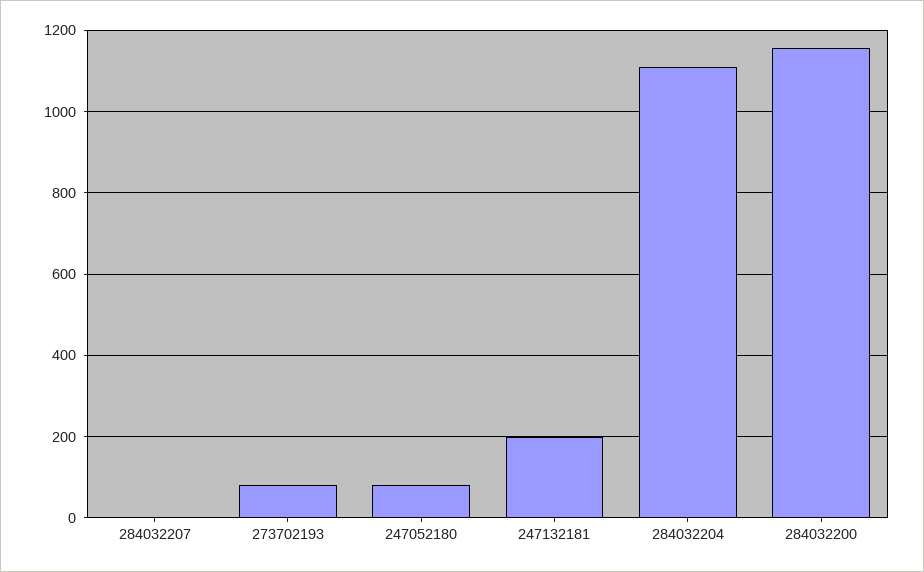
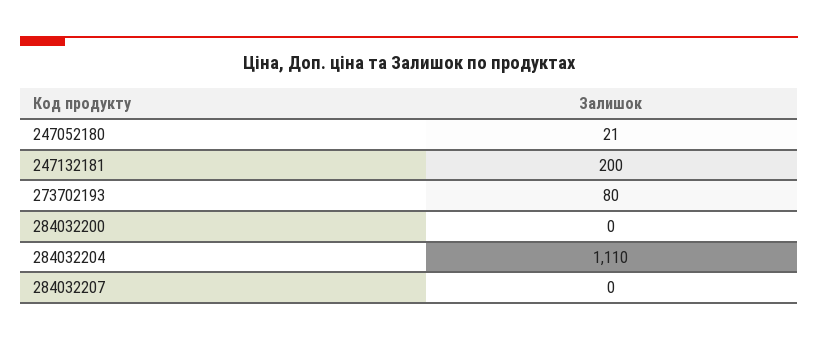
247052180: 80 -> 21
284032200: 1160 -> 0

